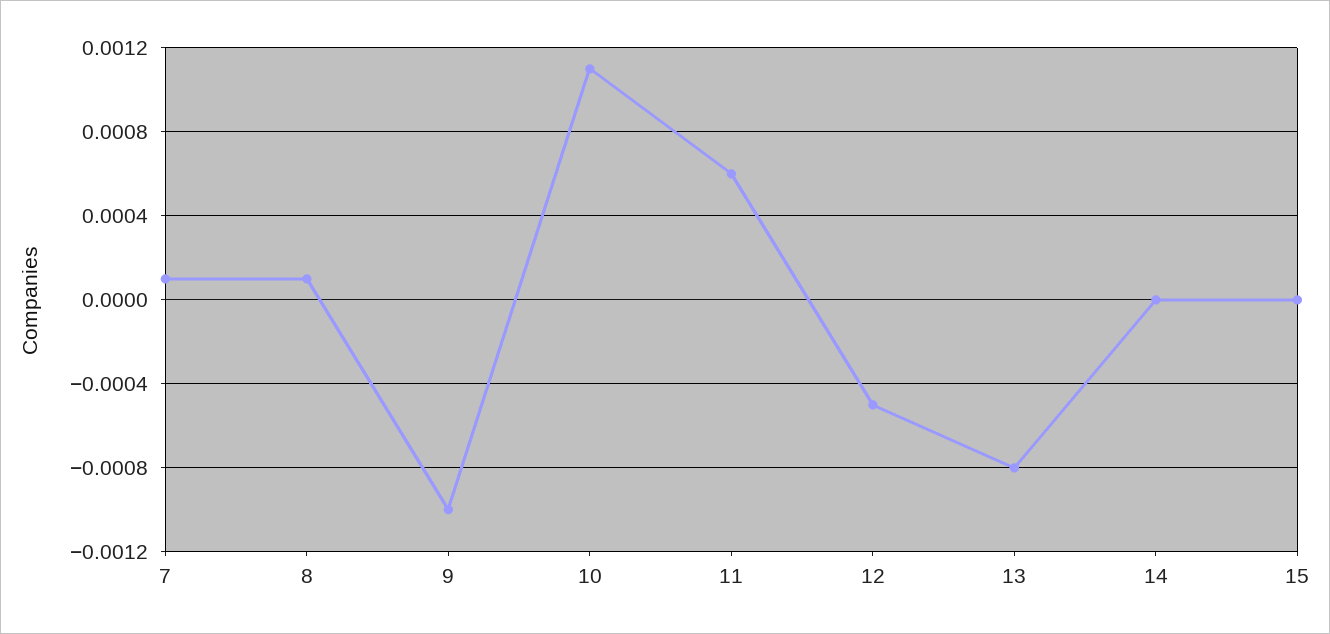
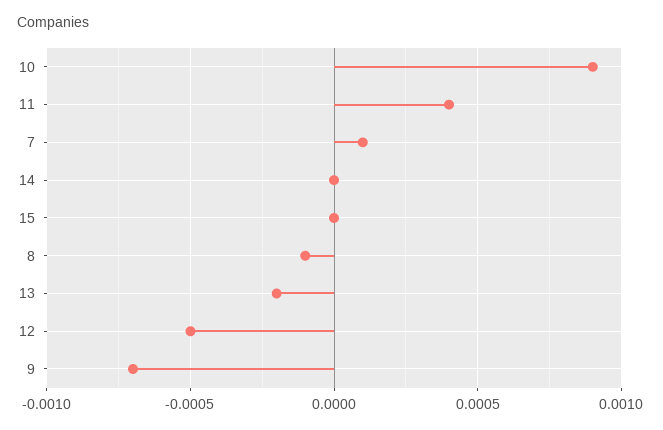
8: 0.0001 -> -0.0001
9: -0.001 -> -0.0007
10: 0.0011 -> 0.0009
11: 0.0006 -> 0.0004
13: -0.0008 -> -0.0002

